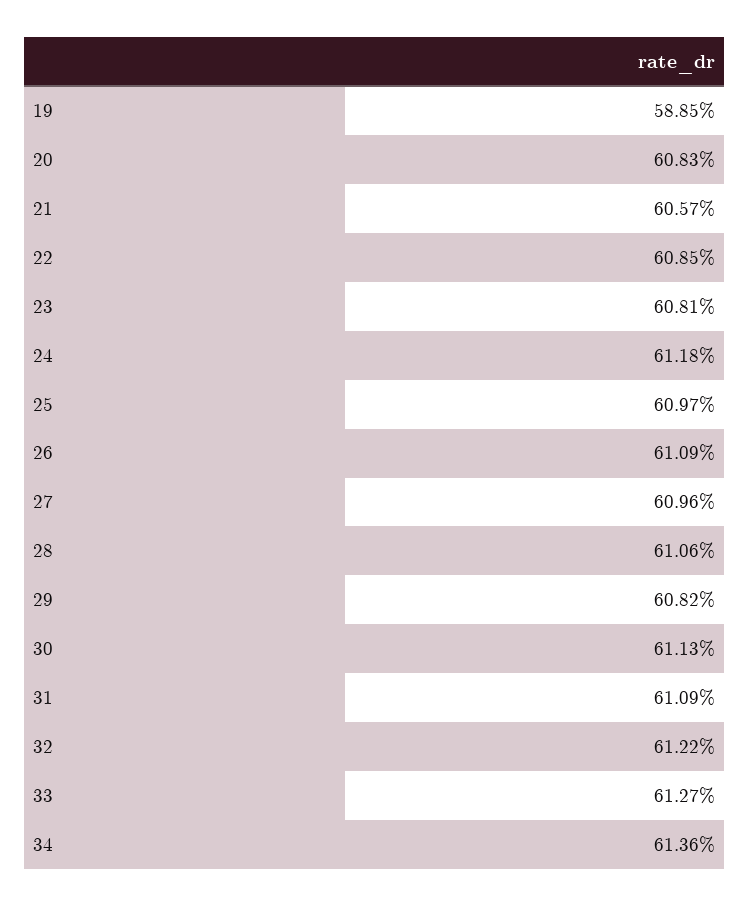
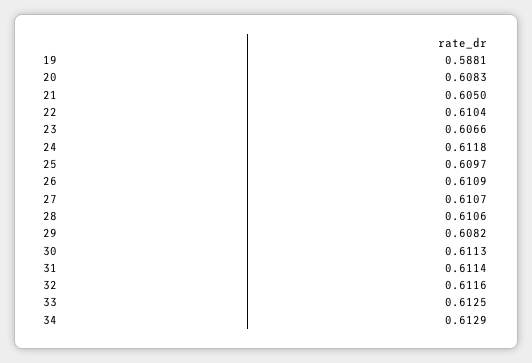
19: 0.5885 -> 0.5881
21: 0.6057 -> 0.605
22: 0.6085 -> 0.6104
23: 0.6081 -> 0.6066
27: 0.6096 -> 0.6107
31: 0.6109 -> 0.6114
32: 0.6122 -> 0.6116
33: 0.6127 -> 0.6125
34: 0.6136 -> 0.6129

